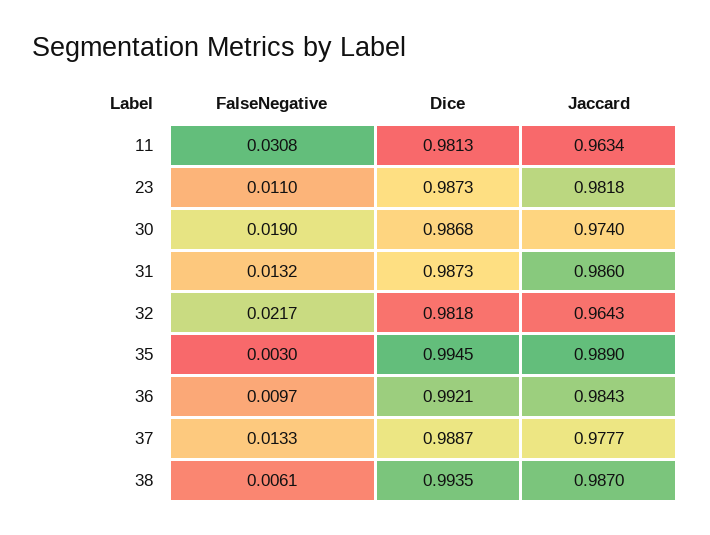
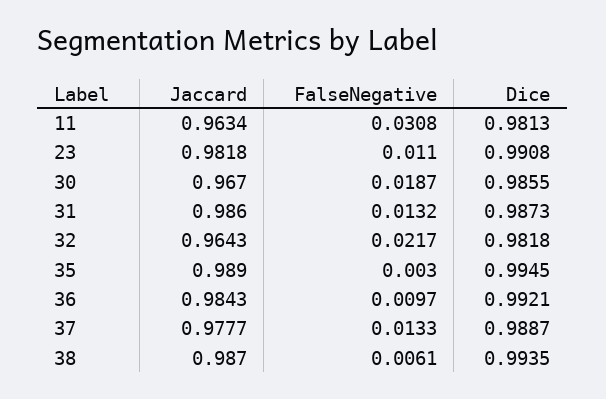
Dice, 23: 0.9873 -> 0.9908
FalseNegative, 30: 0.019 -> 0.0187
Dice, 30: 0.9868 -> 0.9855
Jaccard, 30: 0.974 -> 0.967

